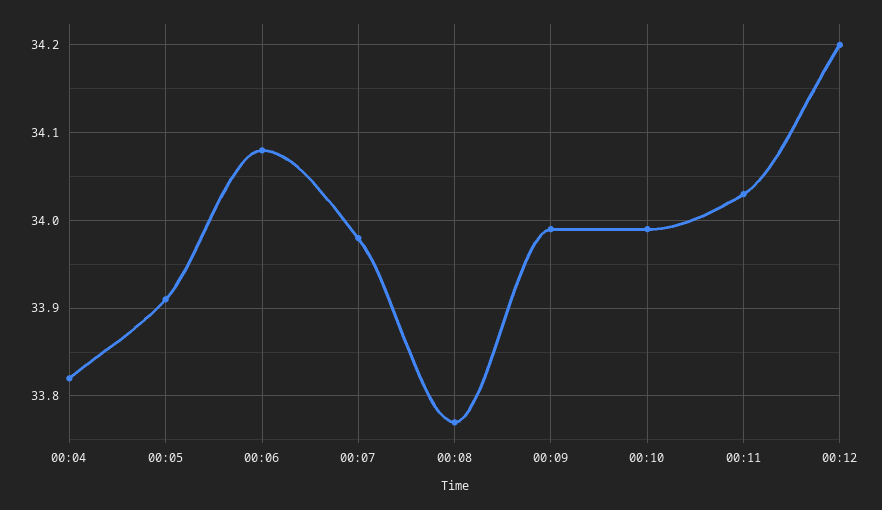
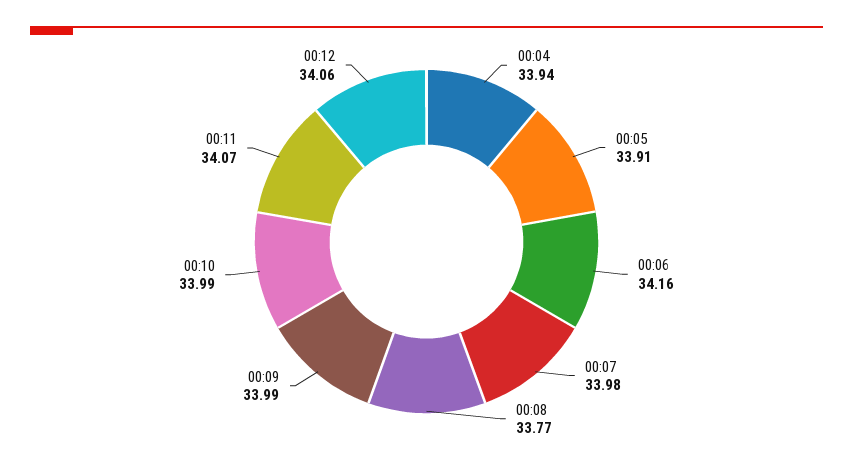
00:04: 33.82 -> 33.94
00:06: 34.08 -> 34.16
00:11: 34.03 -> 34.07
00:12: 34.2 -> 34.06

